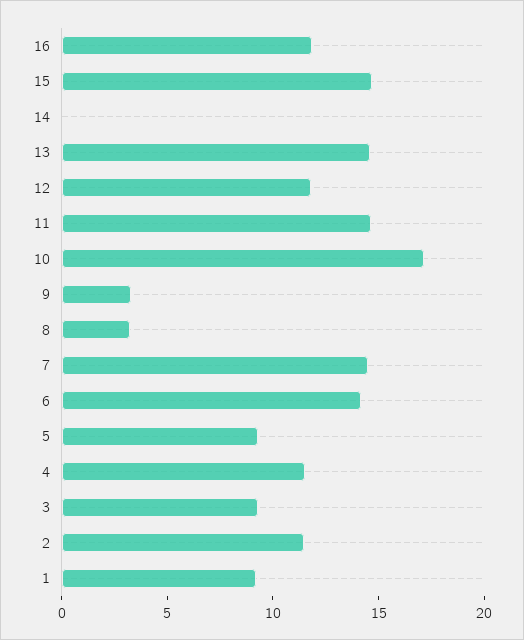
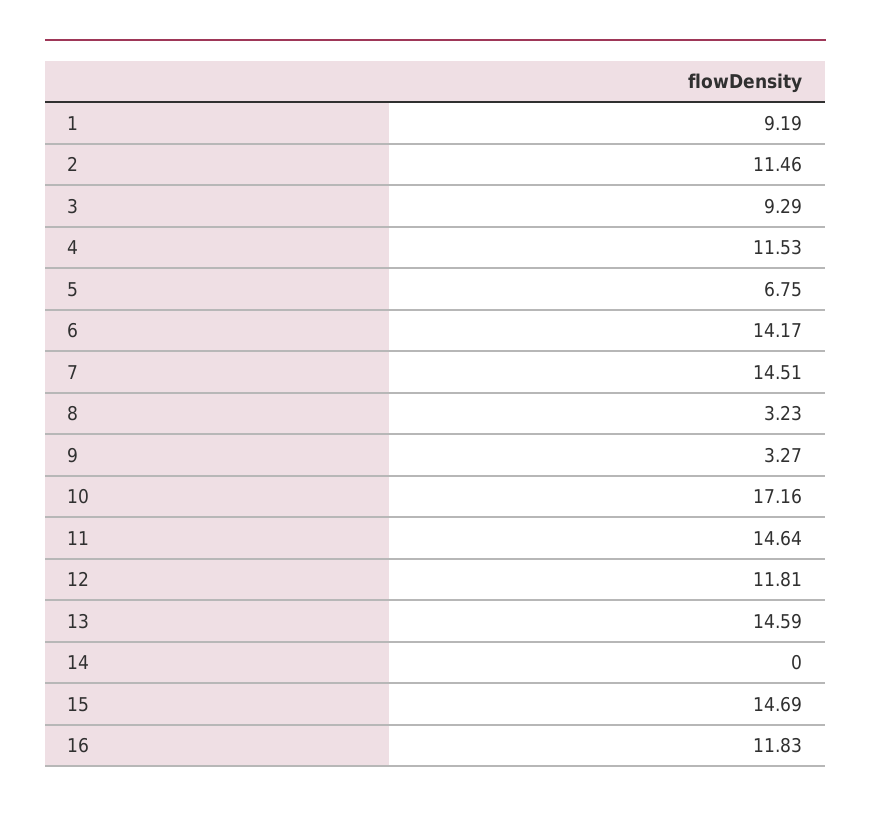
5: 9 -> 6.75

